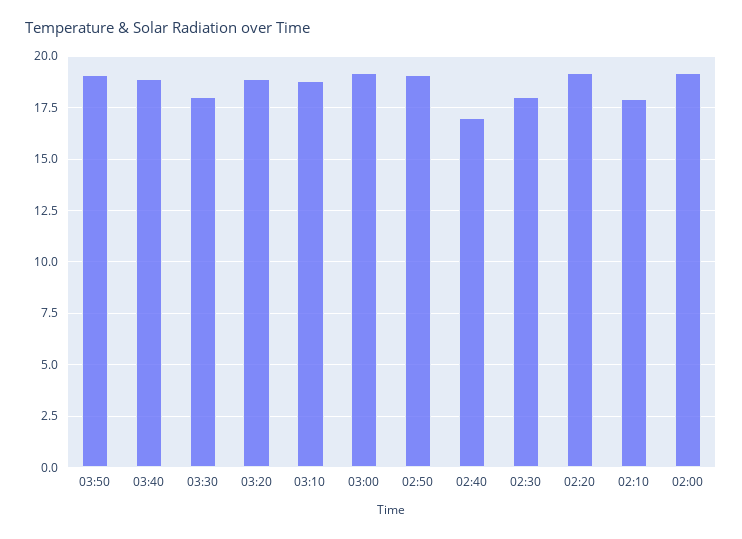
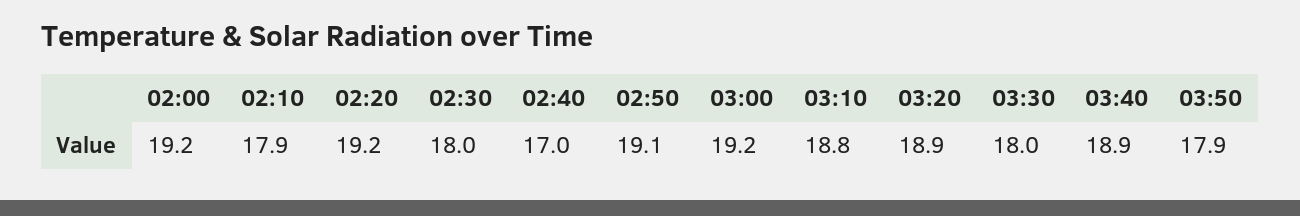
03:50: 19 -> 17.9

